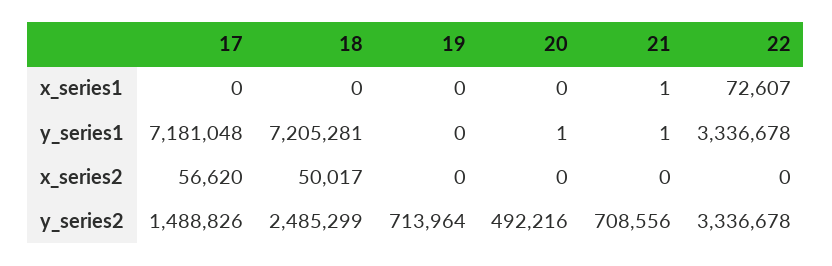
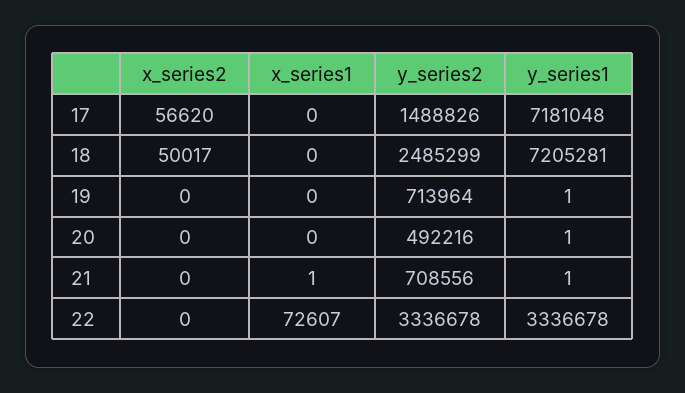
19, y_series1: 0 -> 1

